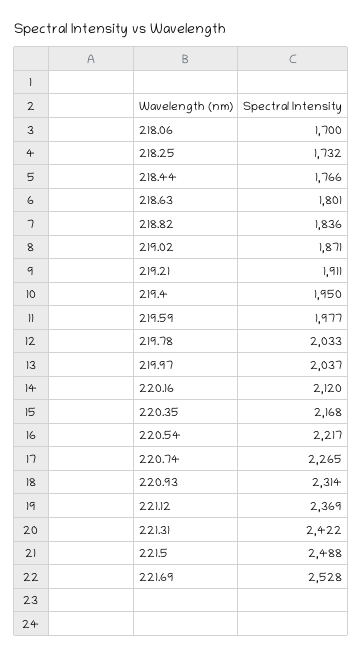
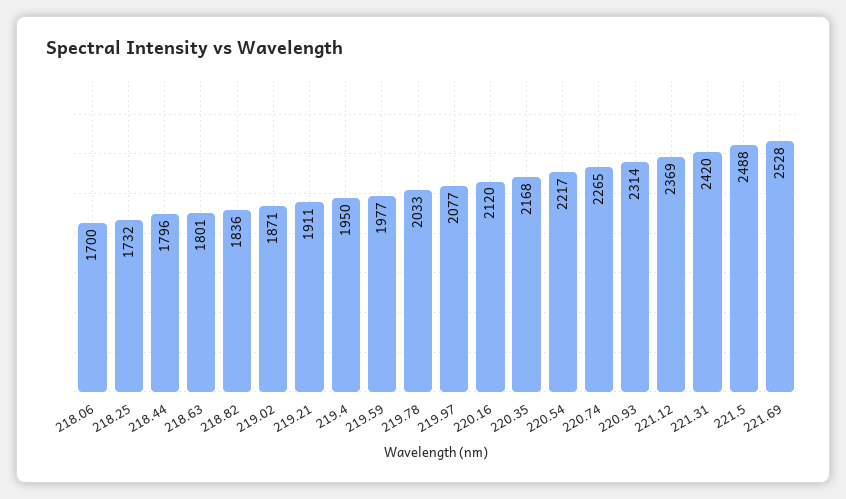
218.44: 1766 -> 1796
219.97: 2037 -> 2077
221.31: 2422 -> 2420

